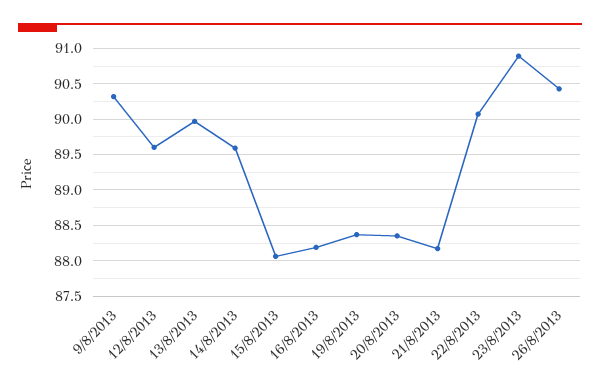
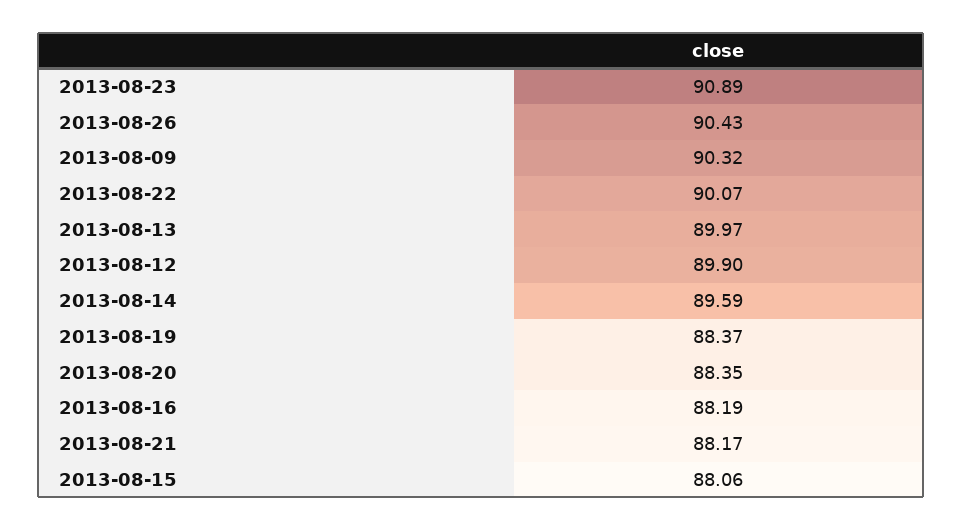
12/8/2013: 89.6 -> 89.9

